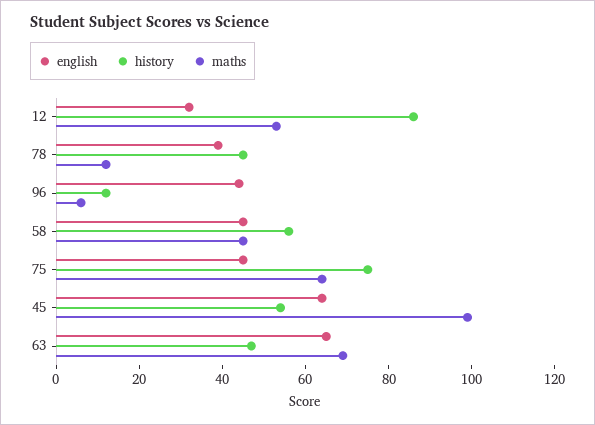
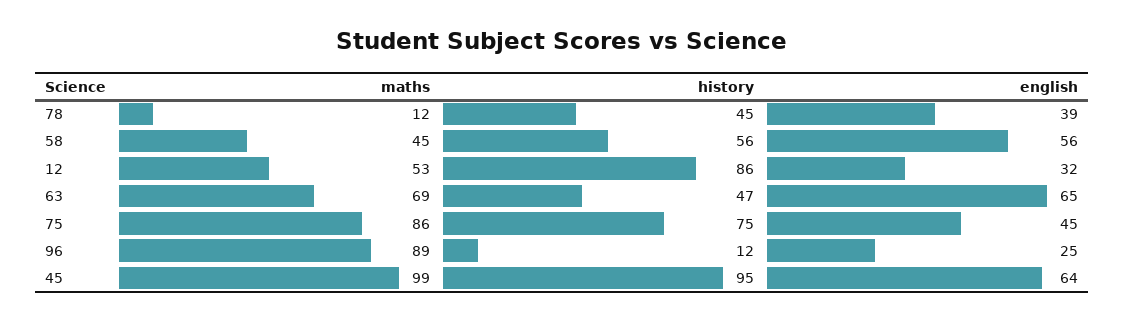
english, 96: 45 -> 25
maths, 96: 5 -> 89
english, 58: 45 -> 56
maths, 75: 65 -> 86
history, 45: 55 -> 95

